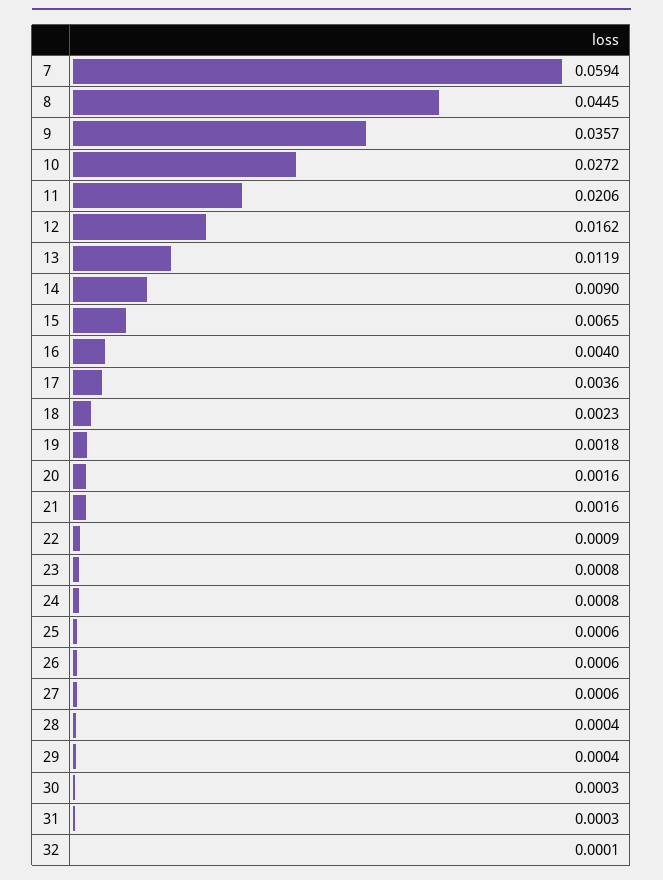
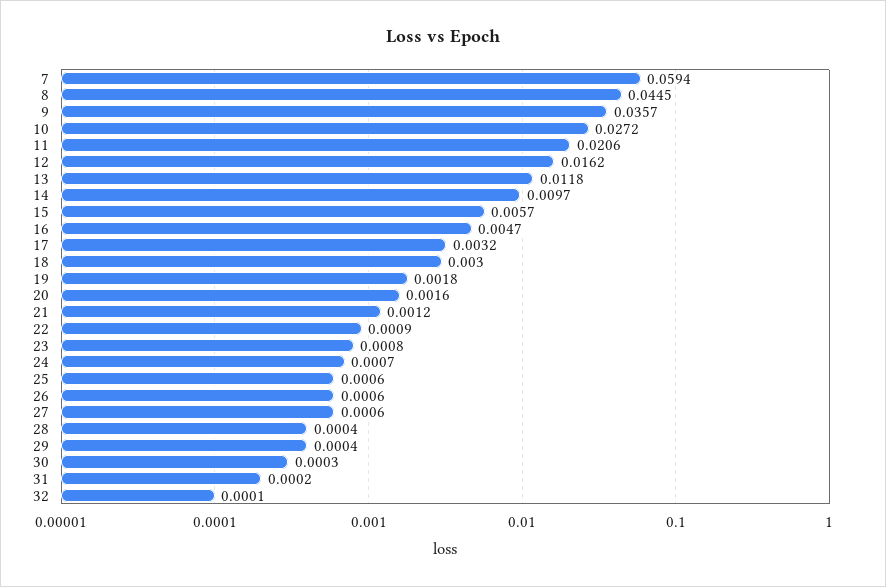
13: 0.0119 -> 0.0118
14: 0.009 -> 0.0097
15: 0.0065 -> 0.0057
16: 0.004 -> 0.0047
17: 0.0036 -> 0.0032
18: 0.0023 -> 0.003
21: 0.0016 -> 0.0012
24: 0.0008 -> 0.0007
31: 0.0003 -> 0.0002

